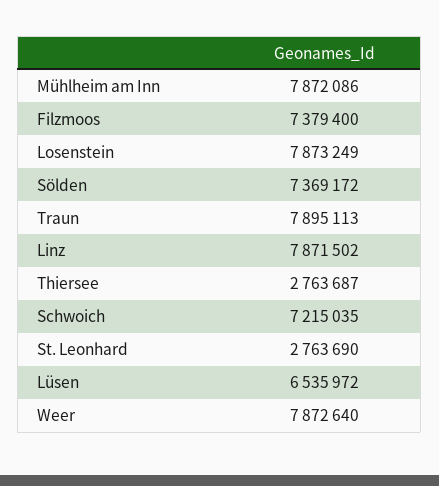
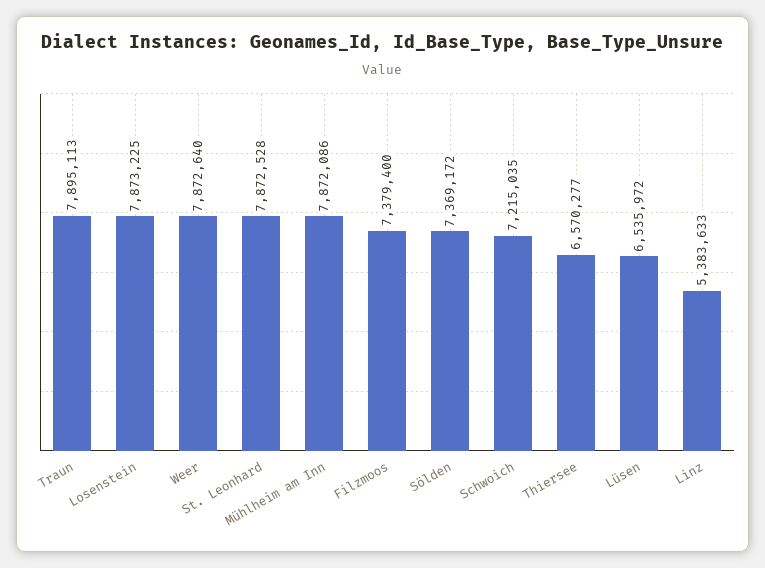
Losenstein: 7873249 -> 7873225
Linz: 7871502 -> 5383633
Thiersee: 2763687 -> 6570277
St. Leonhard: 2763690 -> 7872528

